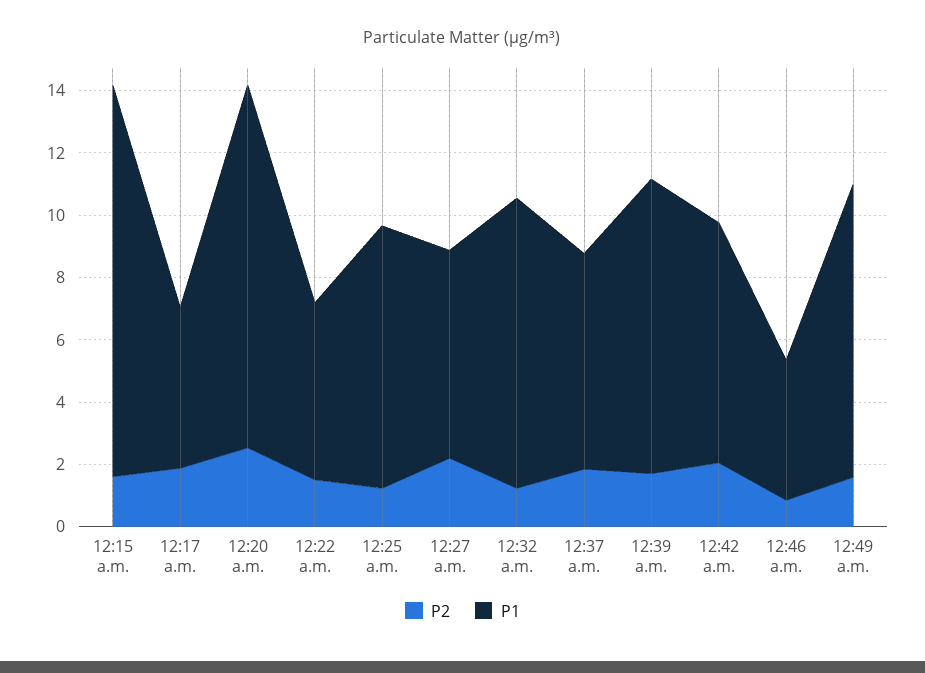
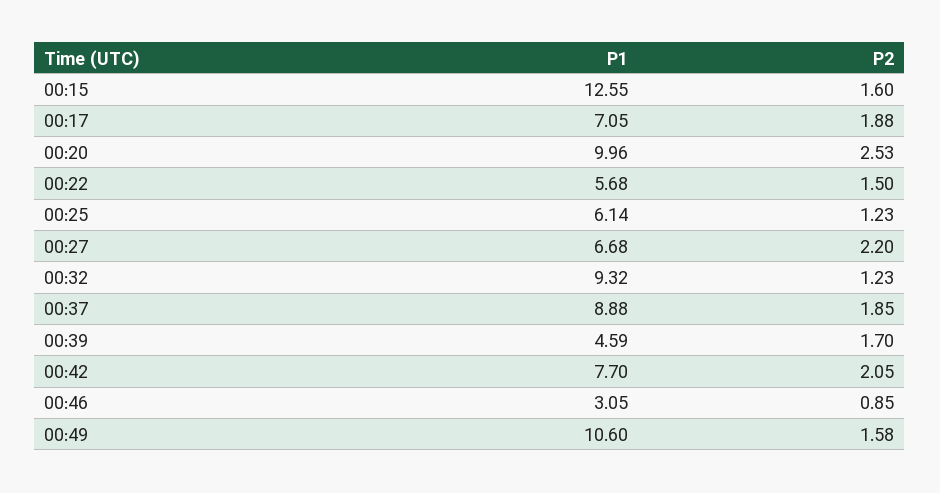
P1, 12:17 a.m.: 5 -> 7.05
P1, 12:20 a.m.: 11.5 -> 9.96
P1, 12:25 a.m.: 8.5 -> 6.14
P1, 12:37 a.m.: 7 -> 8.88
P1, 12:39 a.m.: 9.5 -> 4.59
P1, 12:46 a.m.: 4.5 -> 3.05
P1, 12:49 a.m.: 9.5 -> 10.6

